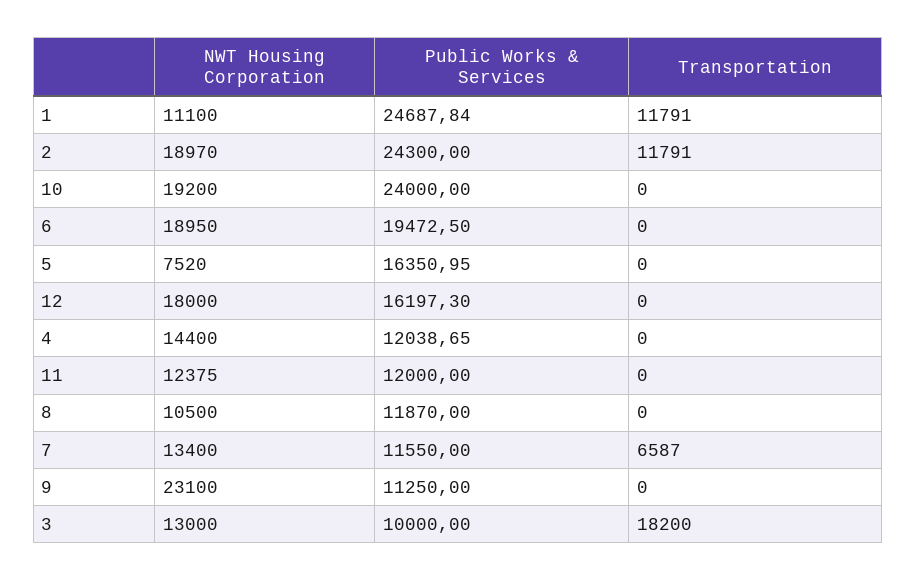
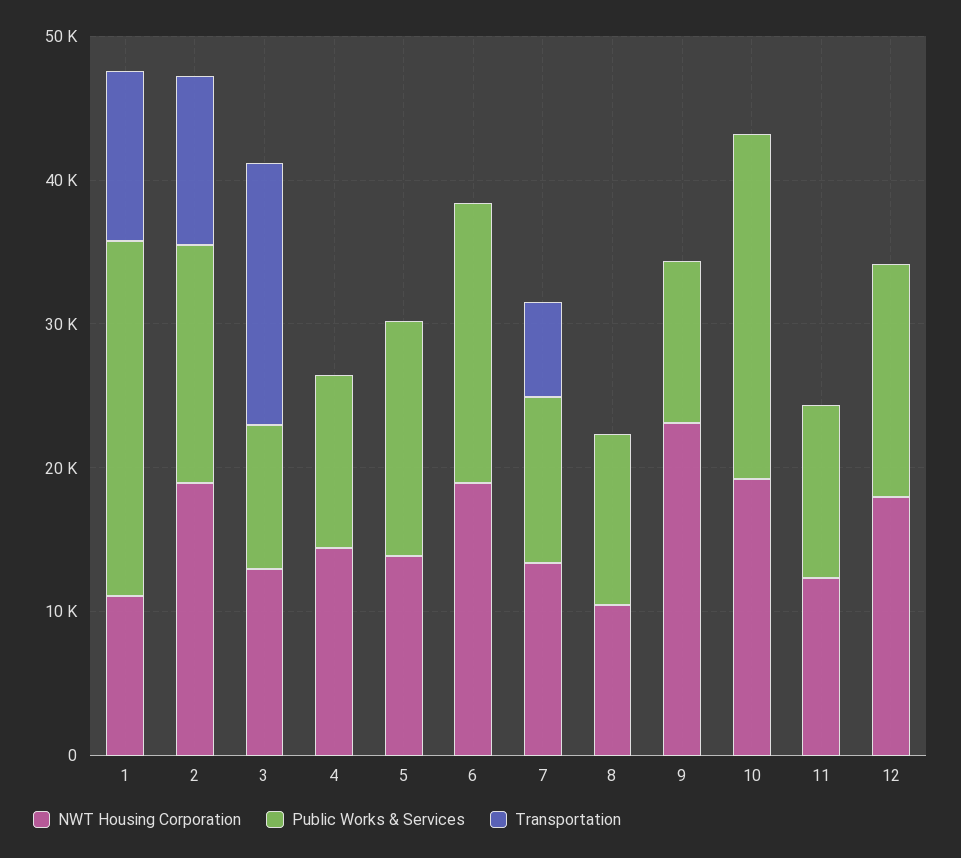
Public Works & Services, 2: 24300 -> 16000
NWT Housing Corporation, 5: 7520 -> 14000

